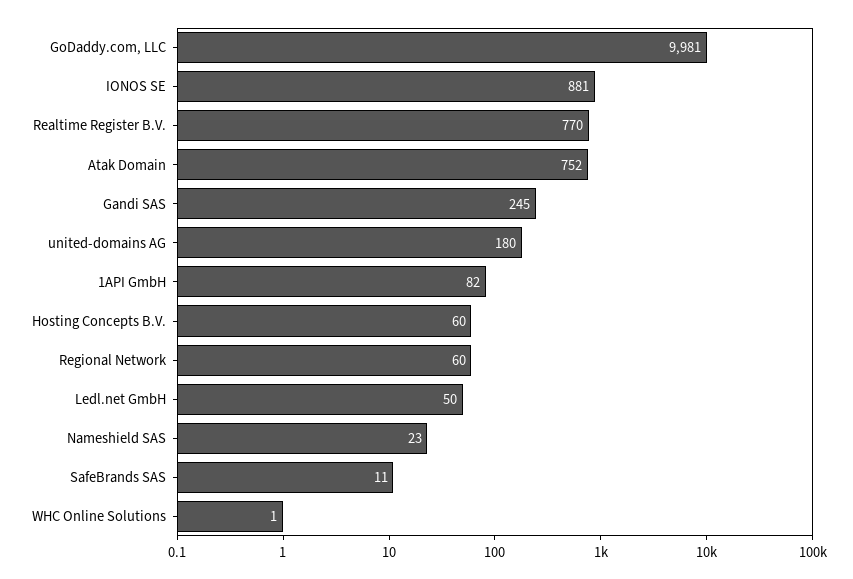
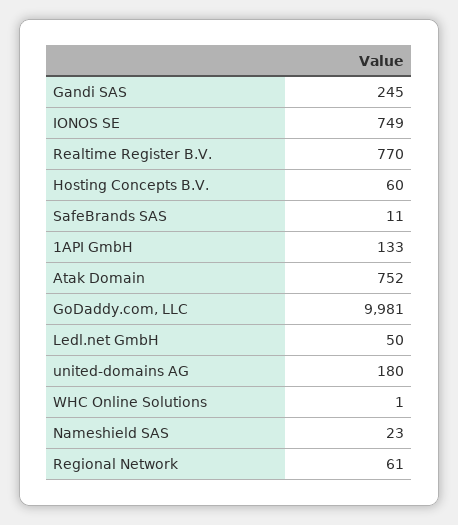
IONOS SE: 881 -> 749
1API GmbH: 82 -> 133
Regional Network: 60 -> 61

